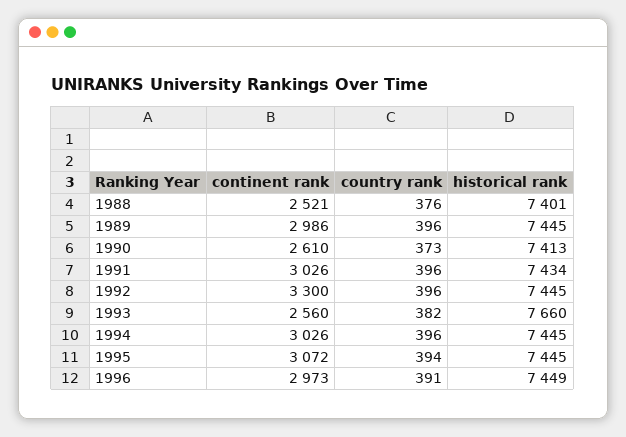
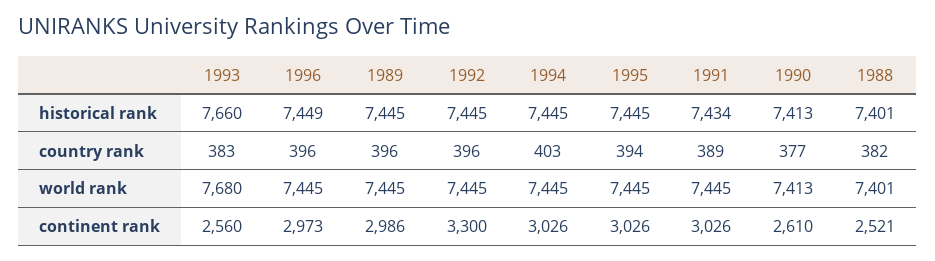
country rank, 1988: 376 -> 382
country rank, 1990: 373 -> 377
country rank, 1991: 396 -> 389
country rank, 1993: 382 -> 383
country rank, 1994: 396 -> 403
continent rank, 1995: 3072 -> 3026
country rank, 1996: 391 -> 396
world rank, 1993: none -> 7680
world rank, 1996: none -> 7445
world rank, 1989: none -> 7445
world rank, 1992: none -> 7445
world rank, 1994: none -> 7445
world rank, 1995: none -> 7445
world rank, 1991: none -> 7445
world rank, 1990: none -> 7413
world rank, 1988: none -> 7401

